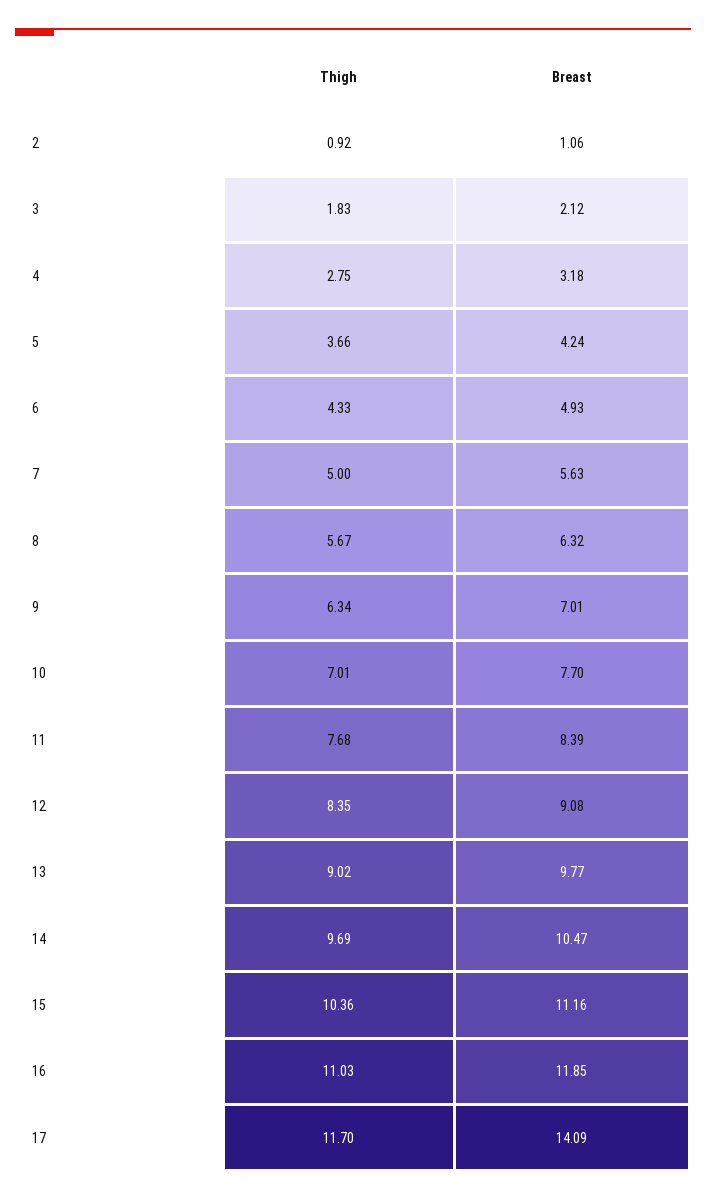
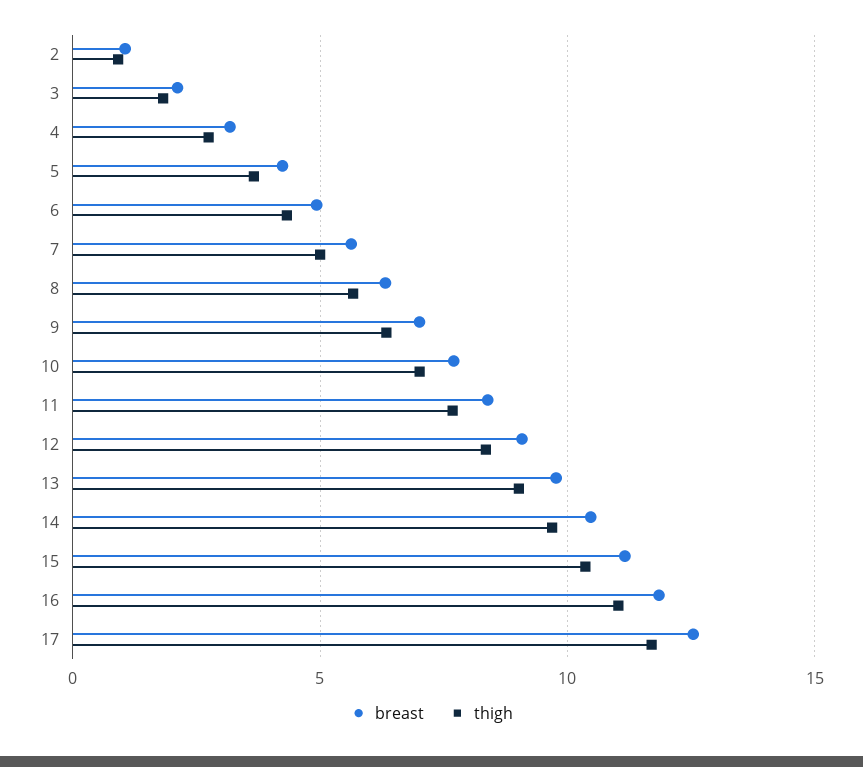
Breast, 17: 14.09 -> 12.5

